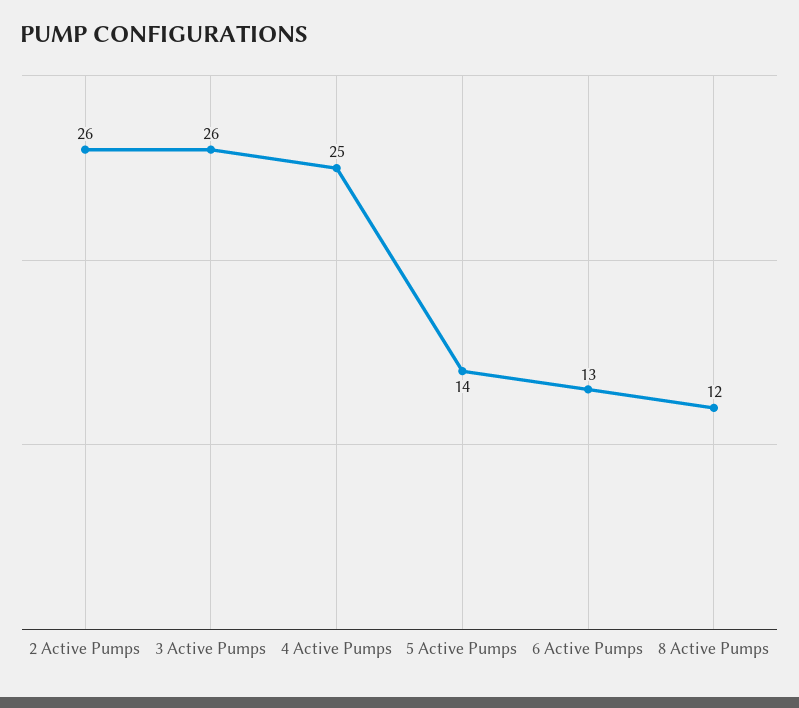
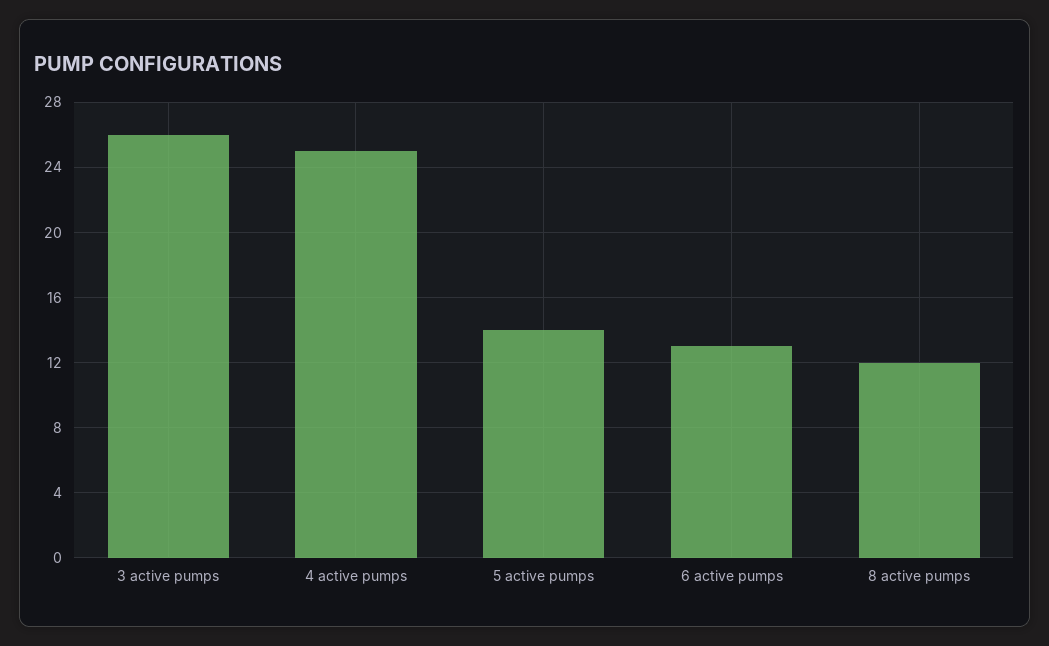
2 Active Pumps: 26 -> none

